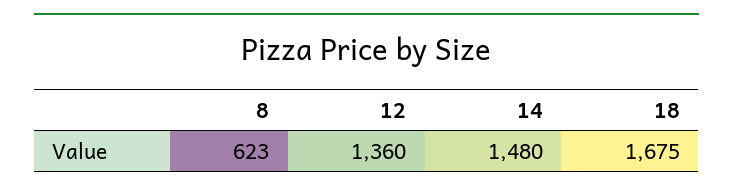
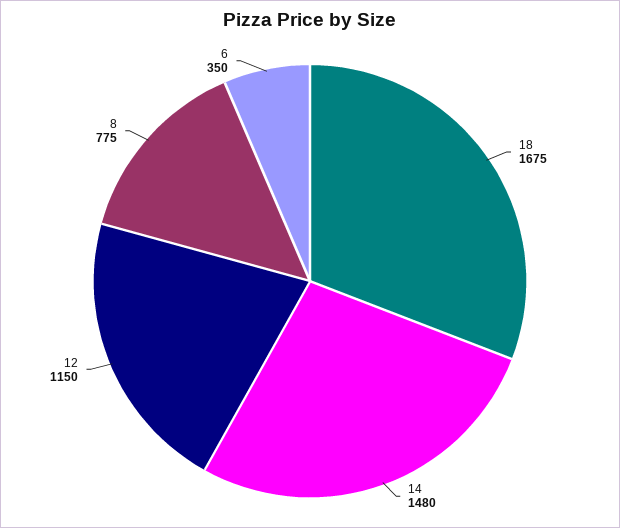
8: 623 -> 775
12: 1360 -> 1150
6: none -> 350

